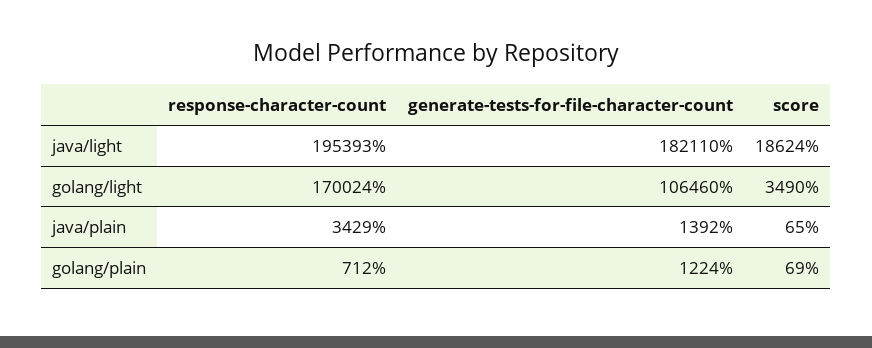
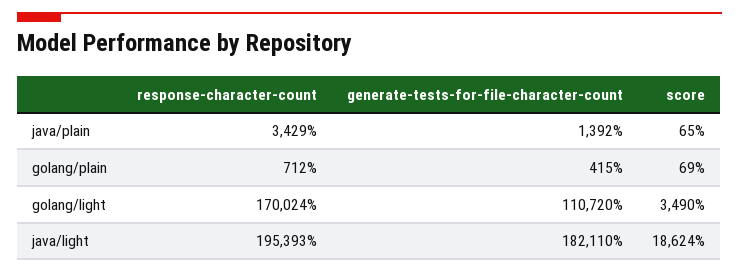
generate-tests-for-file-character-count, golang/light: 106460 -> 110720
generate-tests-for-file-character-count, golang/plain: 1224 -> 415

